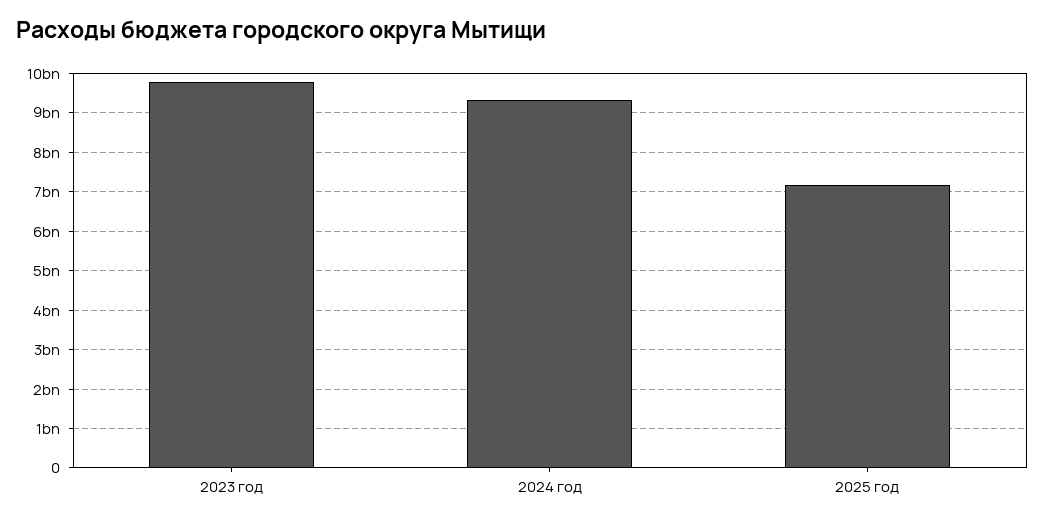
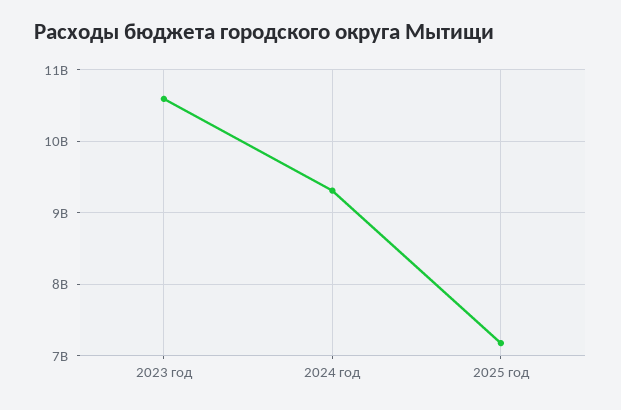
2023 год: 9800000000 -> 10600000000

